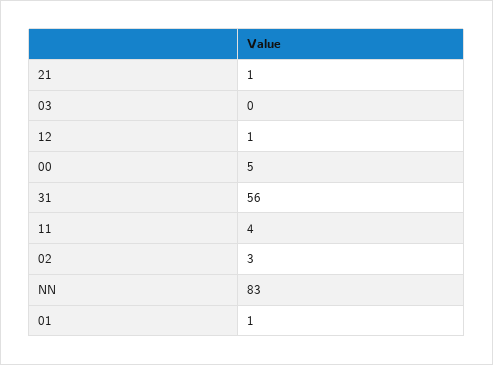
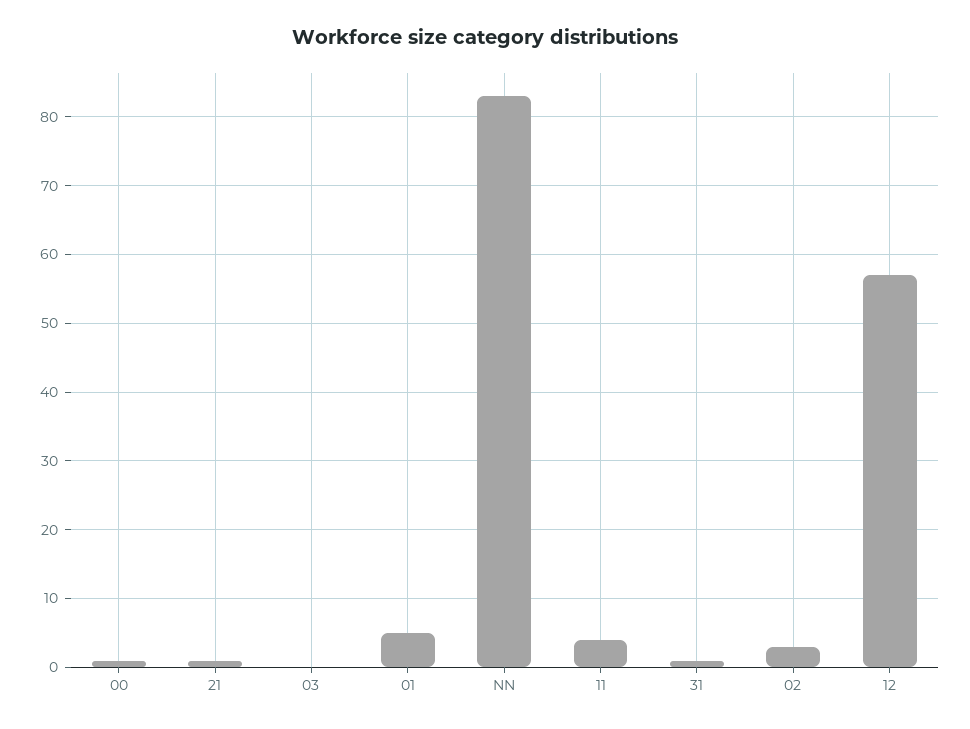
12: 1 -> 57
00: 5 -> 1
31: 56 -> 1
01: 1 -> 5

